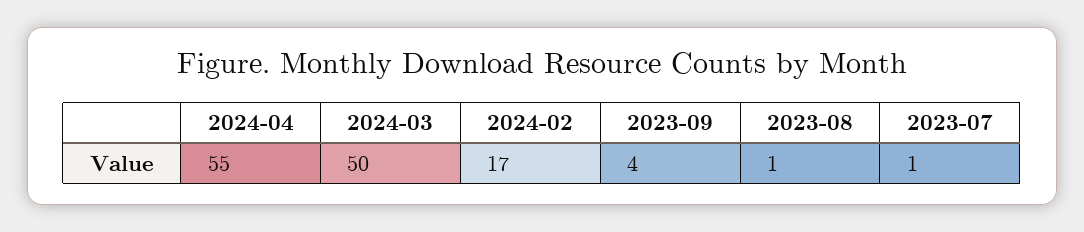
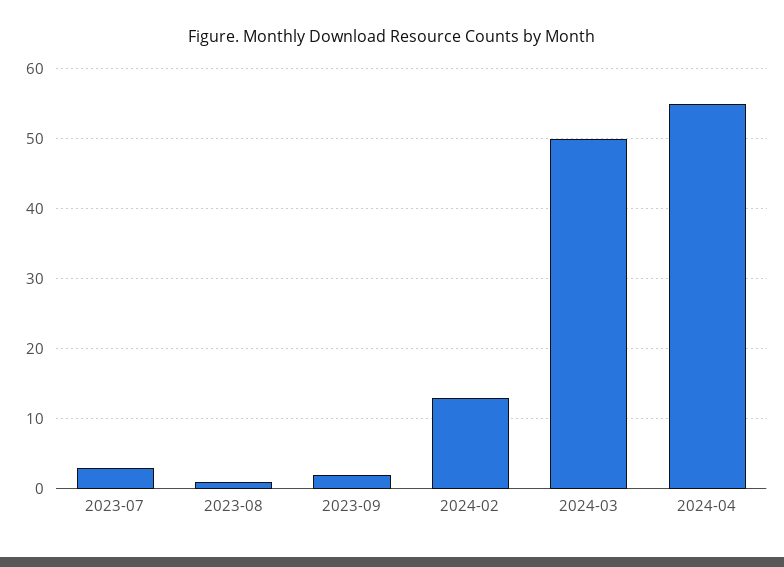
2024-02: 17 -> 13
2023-09: 4 -> 2
2023-07: 1 -> 3

